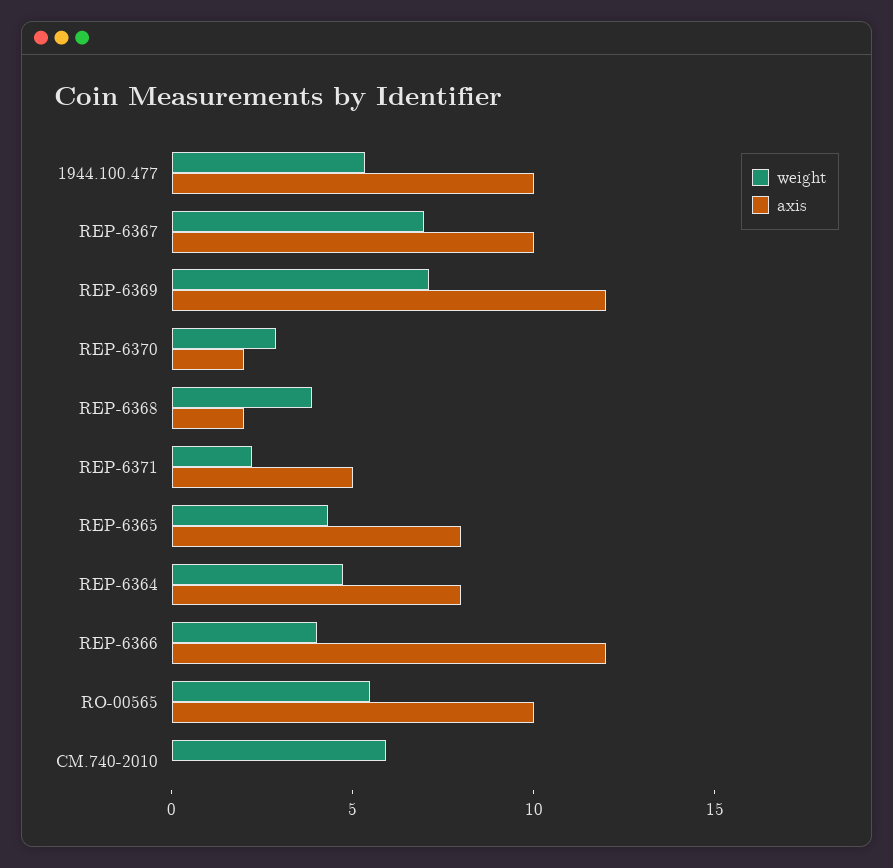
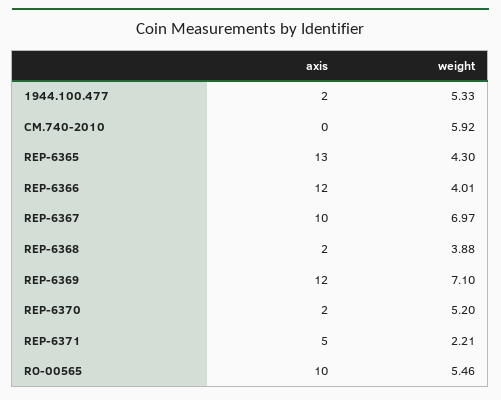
axis, 1944.100.477: 10 -> 2
weight, REP-6370: 3 -> 5.2
axis, REP-6365: 8 -> 13
weight, REP-6364: 5 -> none
axis, REP-6364: 8 -> none

